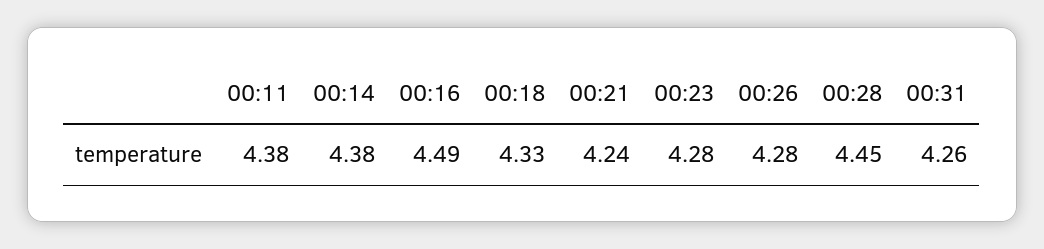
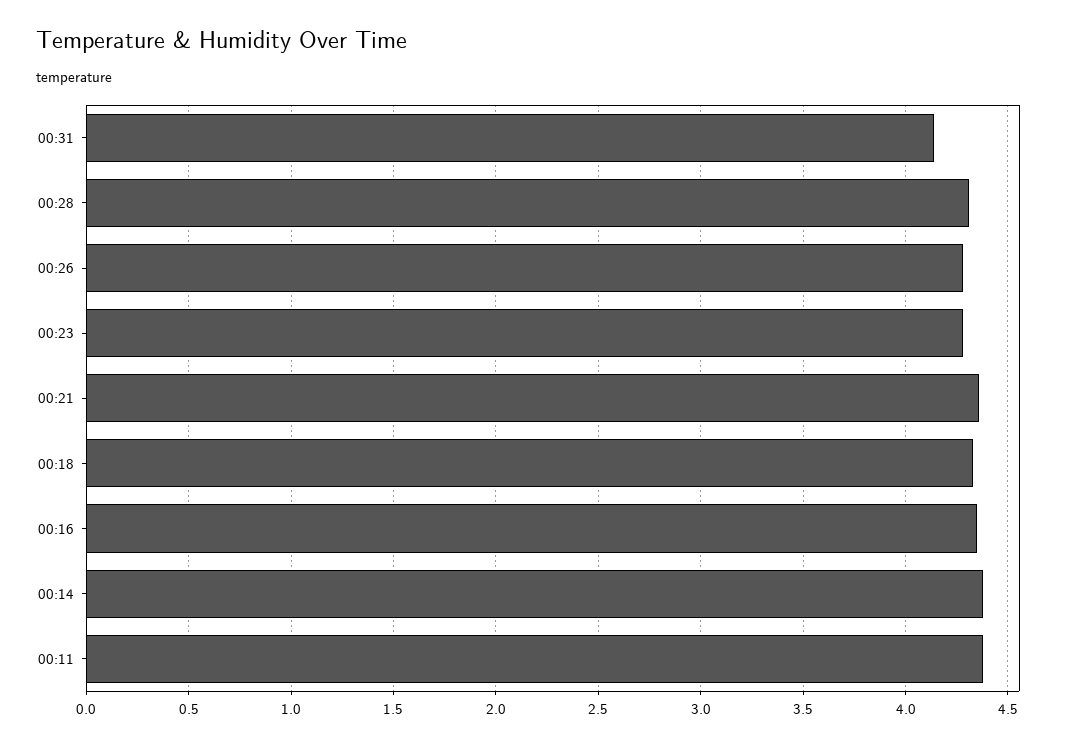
00:16: 4.49 -> 4.35
00:21: 4.24 -> 4.35
00:28: 4.45 -> 4.3
00:31: 4.26 -> 4.15

